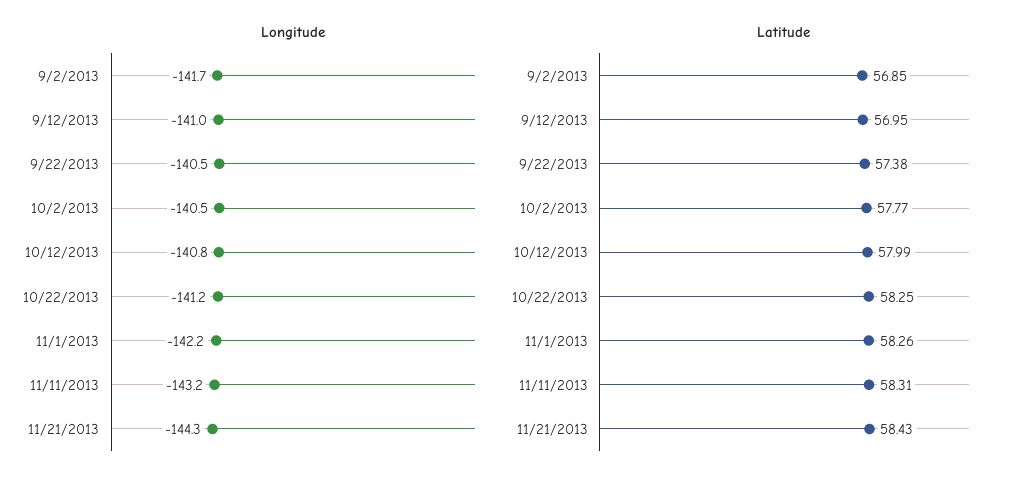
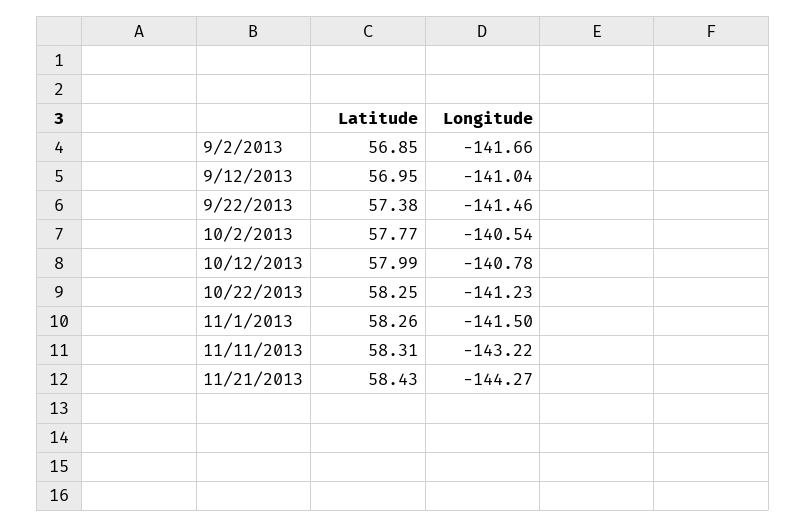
Longitude, 9/22/2013: -140.5 -> -141.46
Longitude, 11/1/2013: -142.2 -> -141.5

